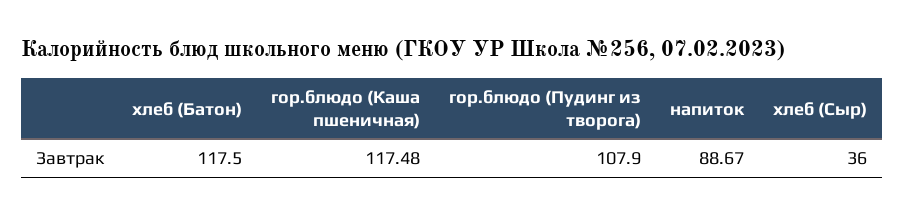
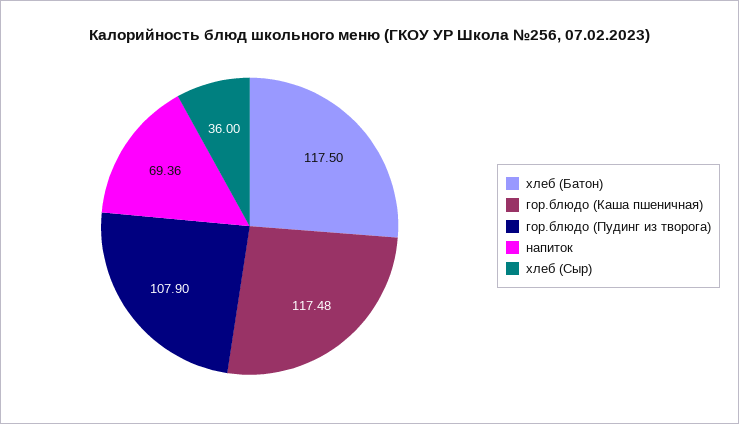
напиток: 88.67 -> 69.36

